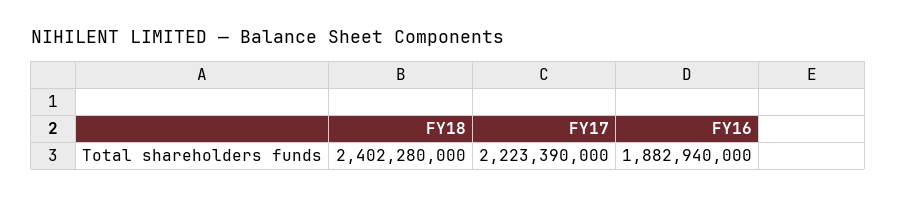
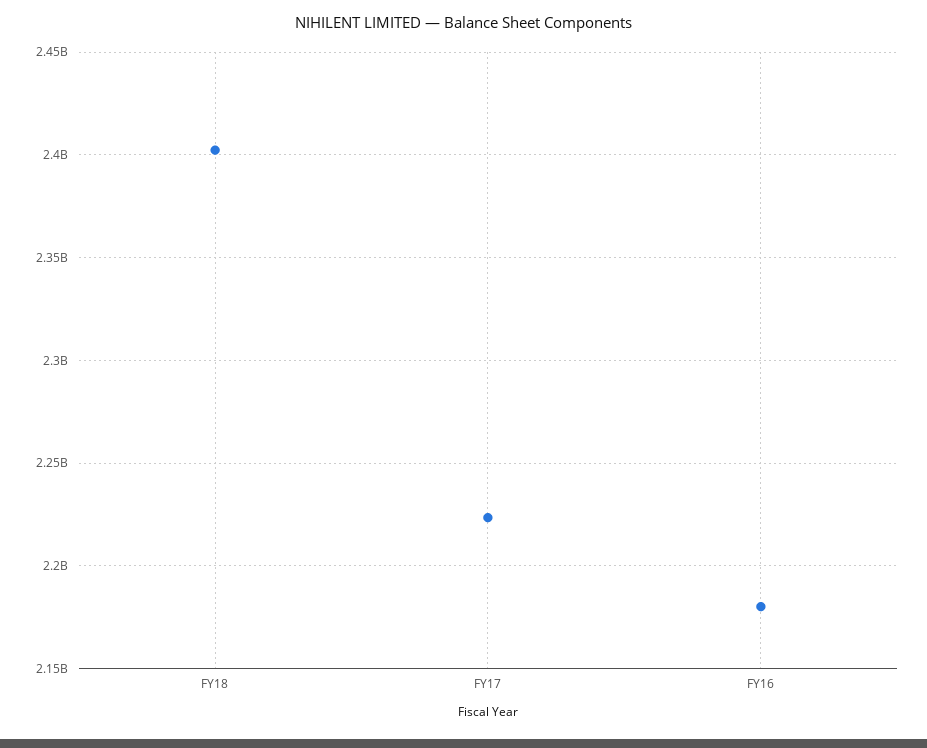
FY16: 1882940000 -> 2180000000

